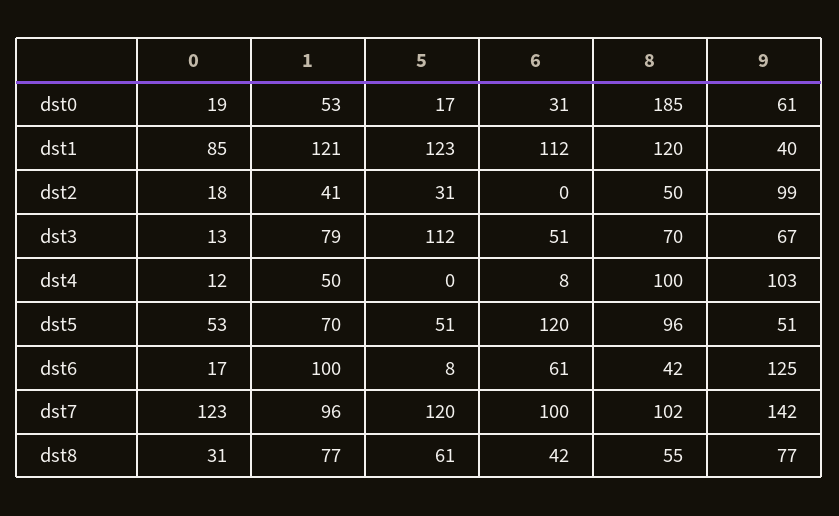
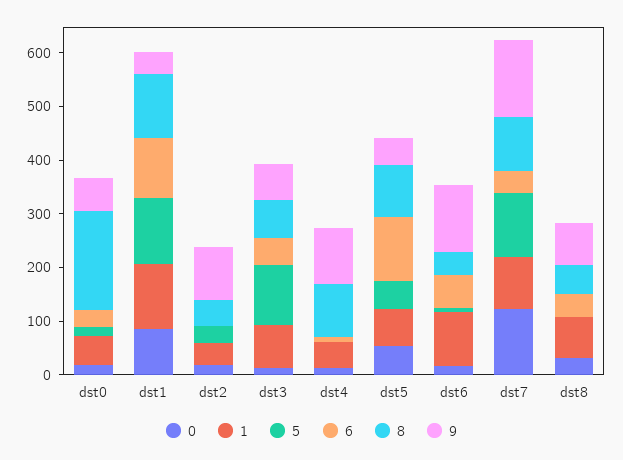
6, dst7: 100 -> 40
5, dst8: 61 -> 0

